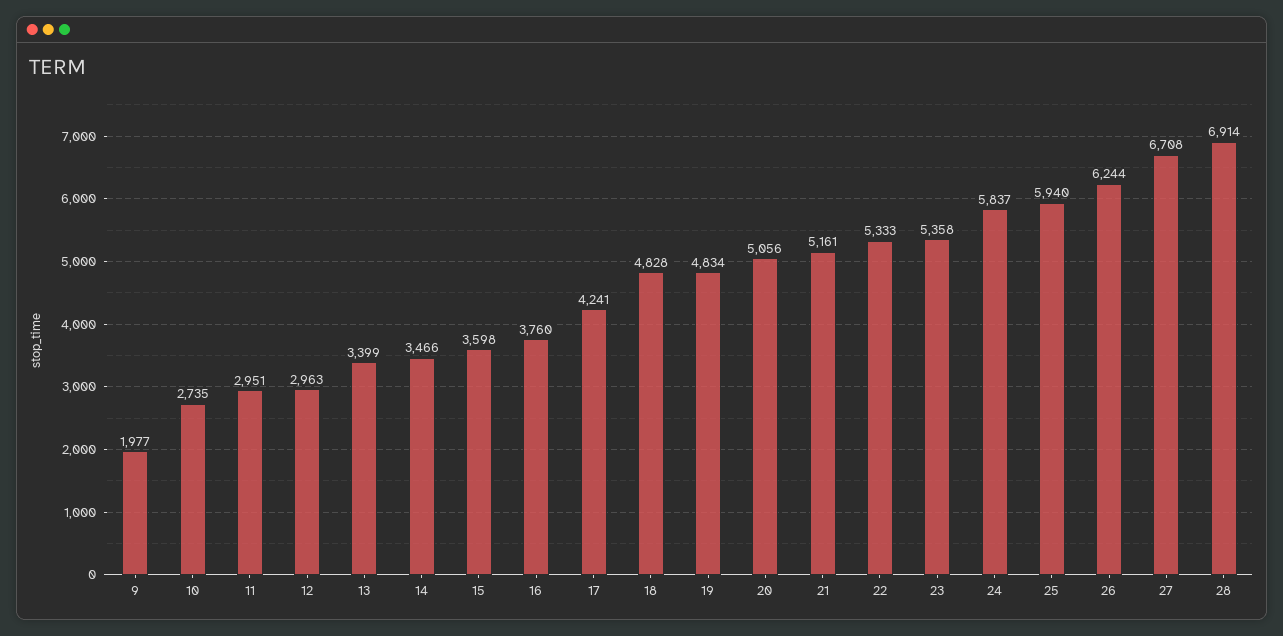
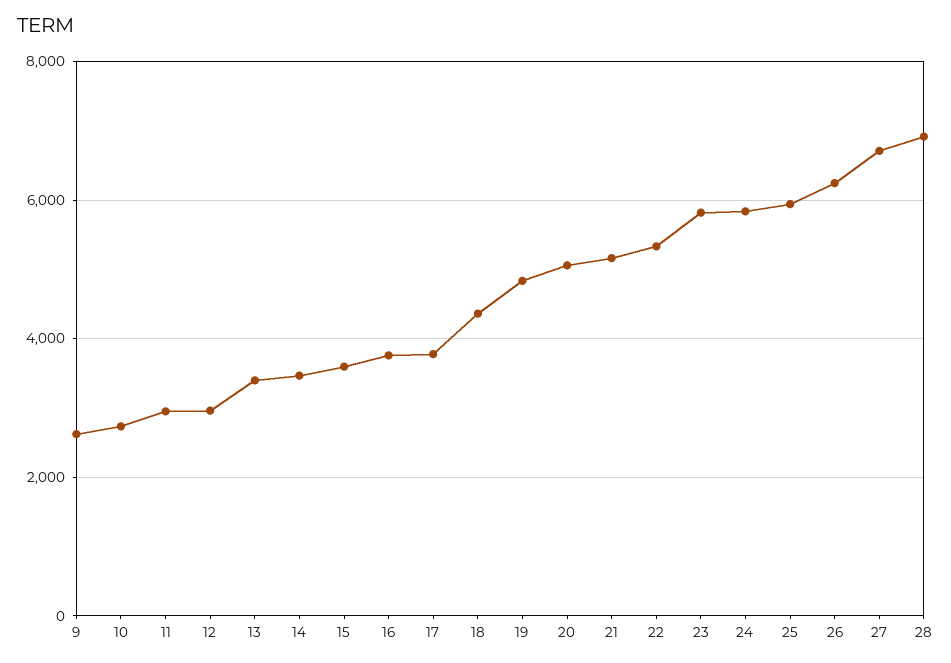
9: 1977 -> 2600
17: 4241 -> 3800
18: 4828 -> 4400
23: 5358 -> 5800

